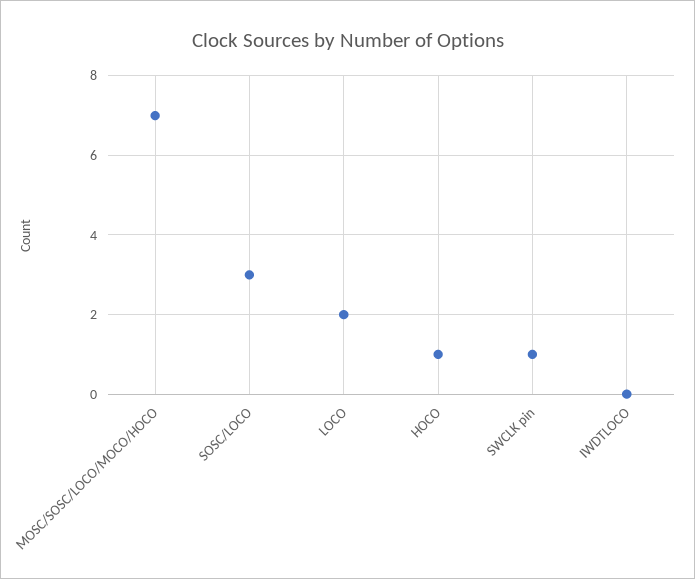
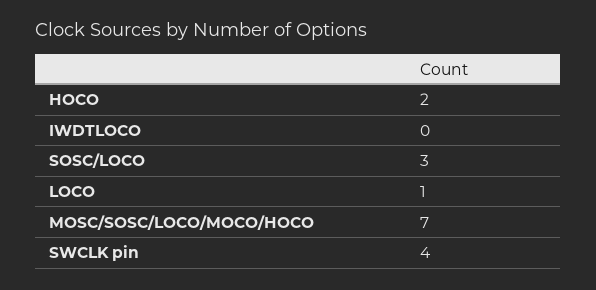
LOCO: 2 -> 1
HOCO: 1 -> 2
SWCLK pin: 1 -> 4

